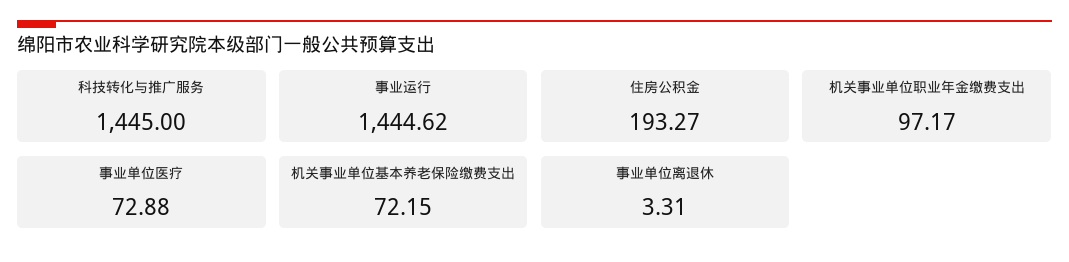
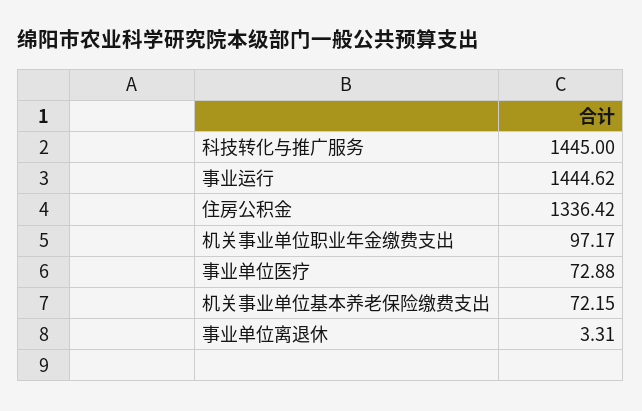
住房公积金: 193.27 -> 1336.42

